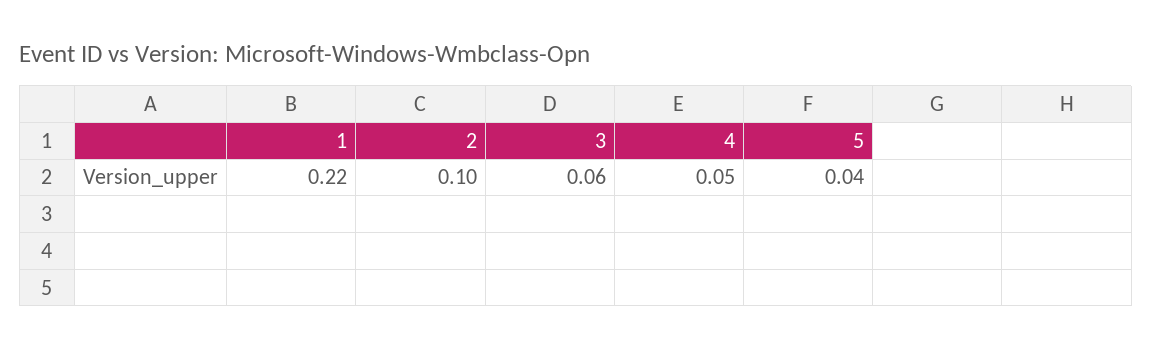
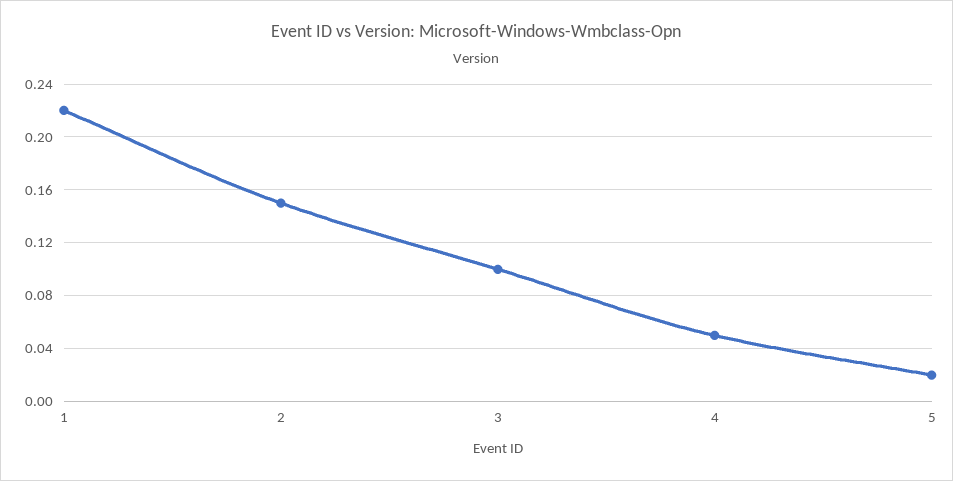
2: 0.1 -> 0.15
3: 0.06 -> 0.1
5: 0.04 -> 0.02

